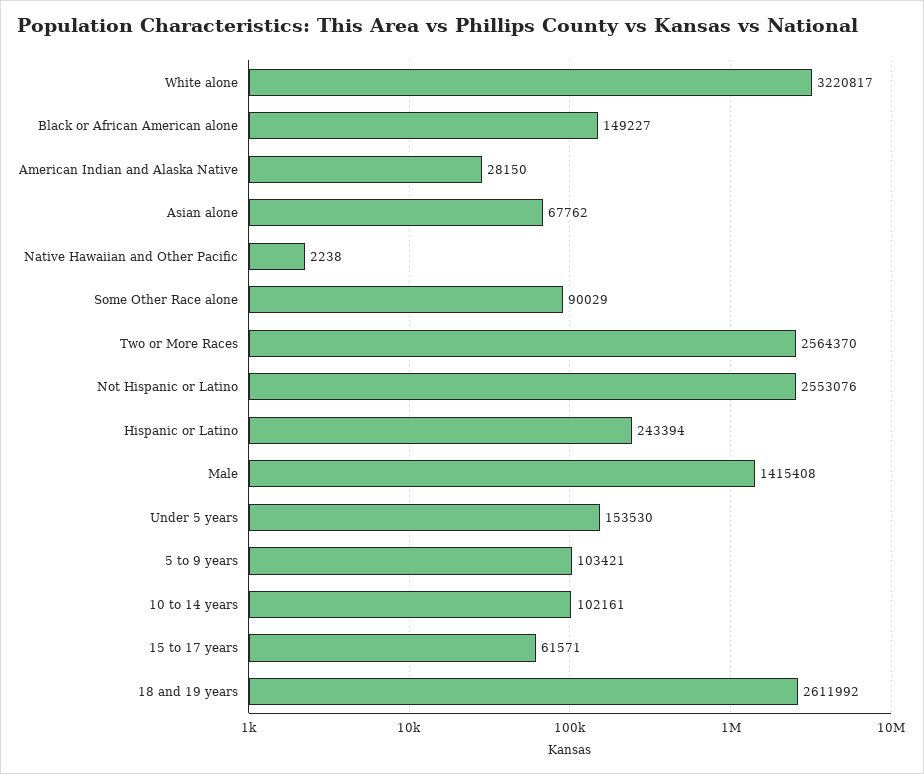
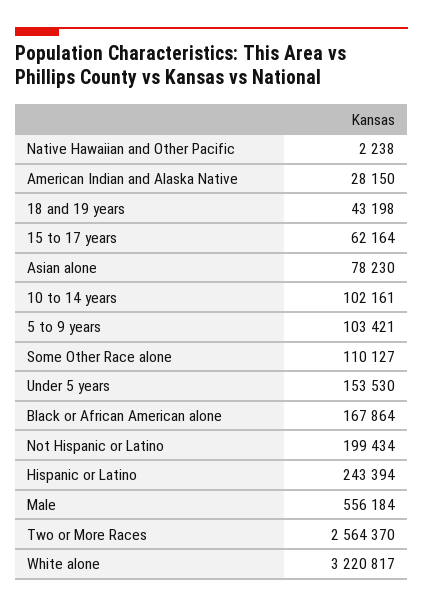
Black or African American alone: 149227 -> 167864
Asian alone: 67762 -> 78230
Some Other Race alone: 90029 -> 110127
Not Hispanic or Latino: 2553076 -> 199434
Male: 1415408 -> 556184
15 to 17 years: 61571 -> 62164
18 and 19 years: 2611992 -> 43198

